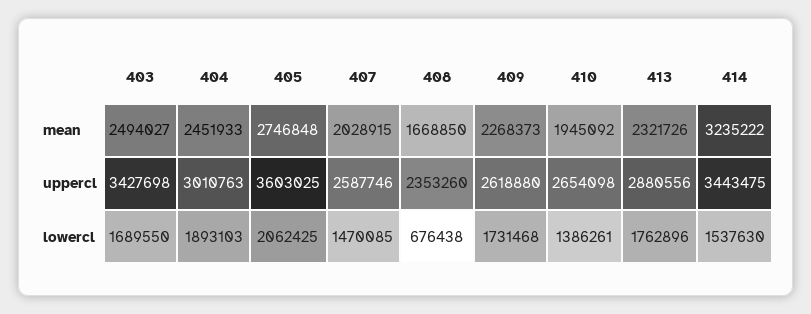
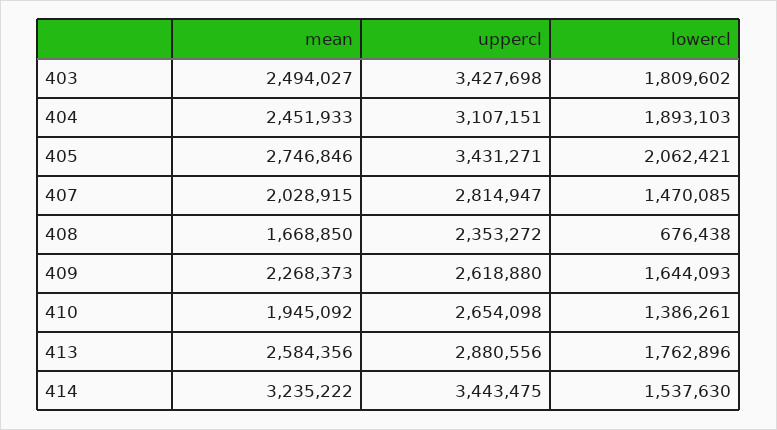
405, mean: 2746848 -> 2746846
413, mean: 2321726 -> 2584356
404, uppercl: 3010763 -> 3107151
405, uppercl: 3603025 -> 3431271
407, uppercl: 2587746 -> 2814947
408, uppercl: 2353260 -> 2353272
403, lowercl: 1689550 -> 1809602
405, lowercl: 2062425 -> 2062421
409, lowercl: 1731468 -> 1644093

